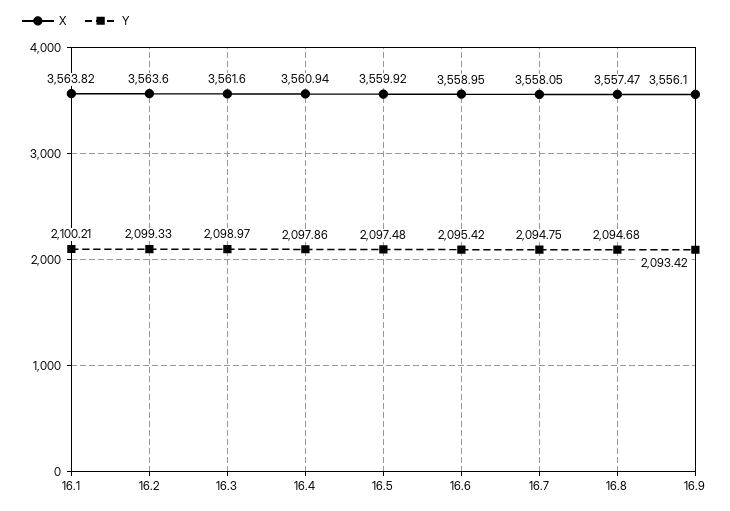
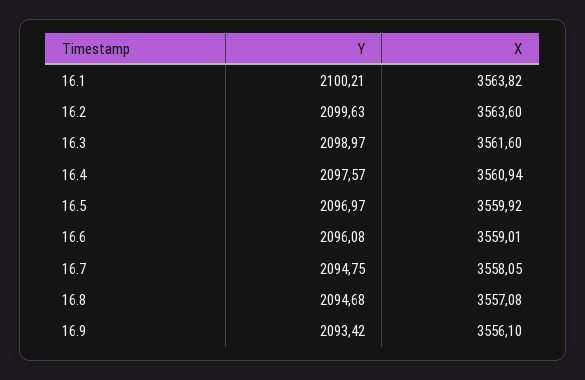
Y, 16.2: 2099.33 -> 2099.63
Y, 16.4: 2097.86 -> 2097.57
Y, 16.5: 2097.48 -> 2096.97
X, 16.6: 3558.95 -> 3559.01
Y, 16.6: 2095.42 -> 2096.08
X, 16.8: 3557.47 -> 3557.08

